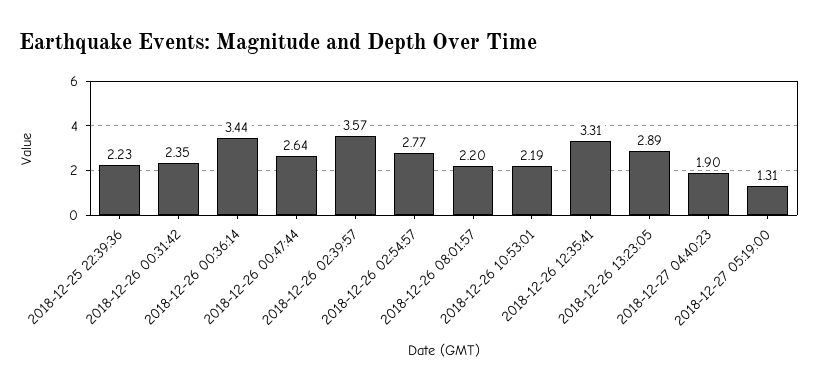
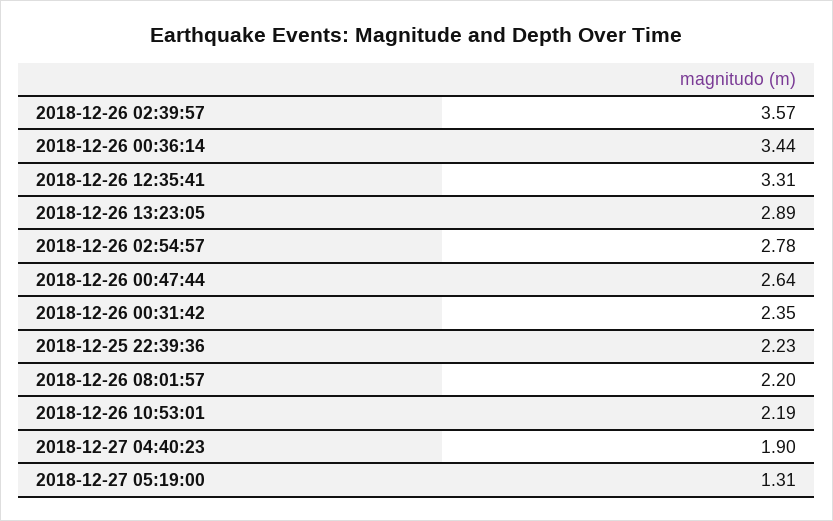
2018-12-26 02:54:57: 2.77 -> 2.78

